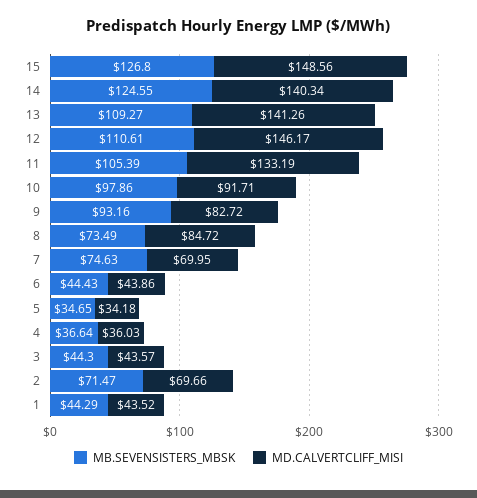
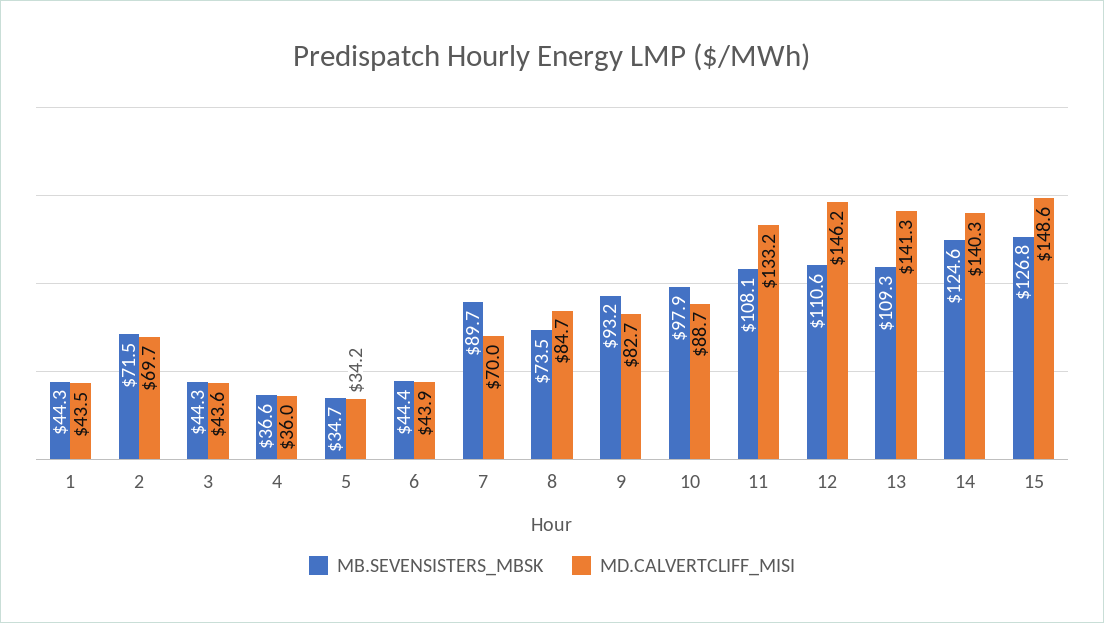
MB.SEVENSISTERS_MBSK, 11: 105.39 -> 108.1
MD.CALVERTCLIFF_MISI, 10: 91.71 -> 88.7
MB.SEVENSISTERS_MBSK, 7: 74.63 -> 89.7

